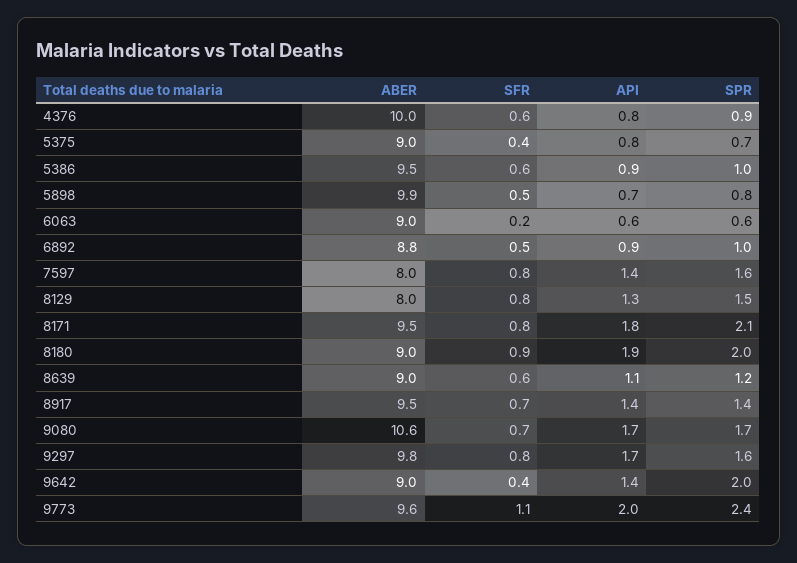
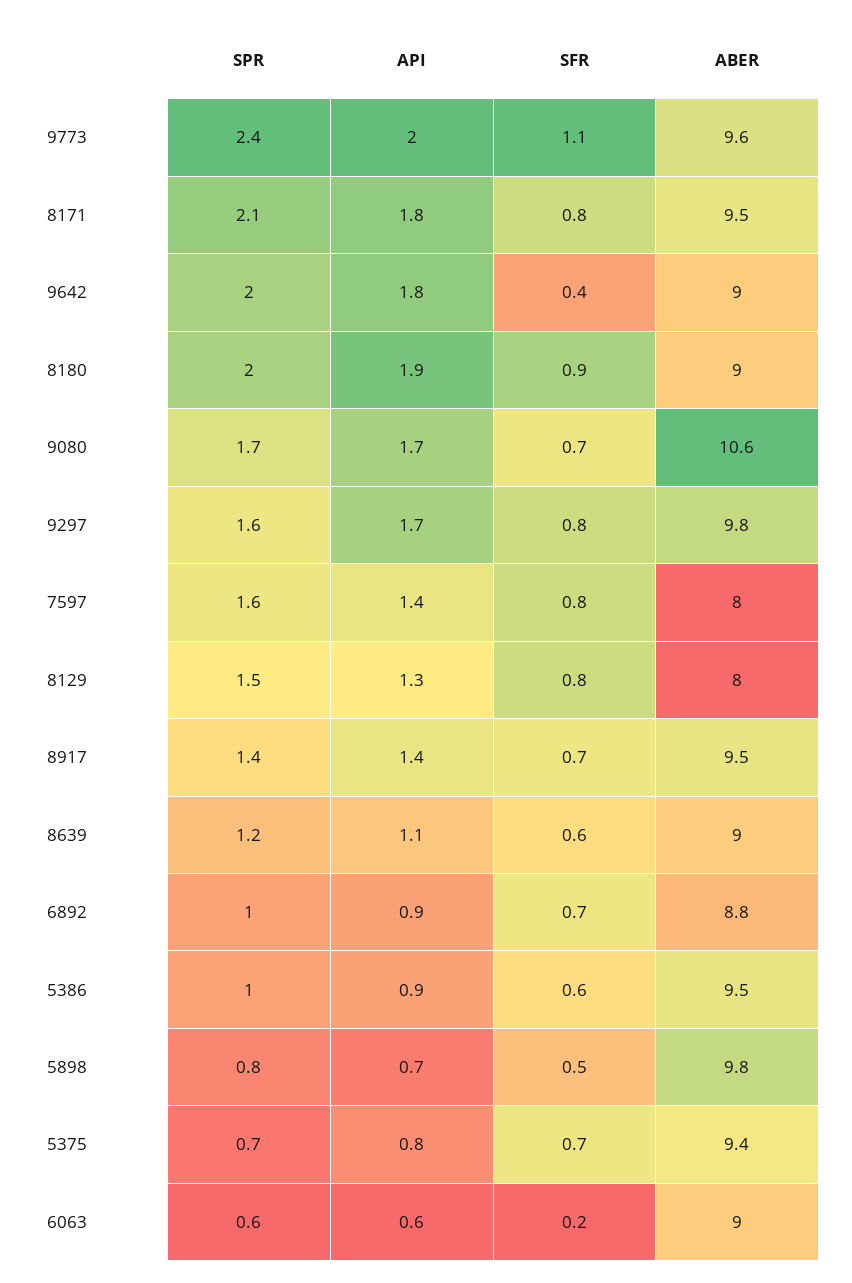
ABER, 4376: 10 -> none
SFR, 4376: 0.6 -> none
API, 4376: 0.8 -> none
SPR, 4376: 0.9 -> none
ABER, 5375: 9 -> 9.4
SFR, 5375: 0.4 -> 0.7
ABER, 5898: 9.9 -> 9.8
SFR, 6892: 0.5 -> 0.7
API, 9642: 1.4 -> 1.8

